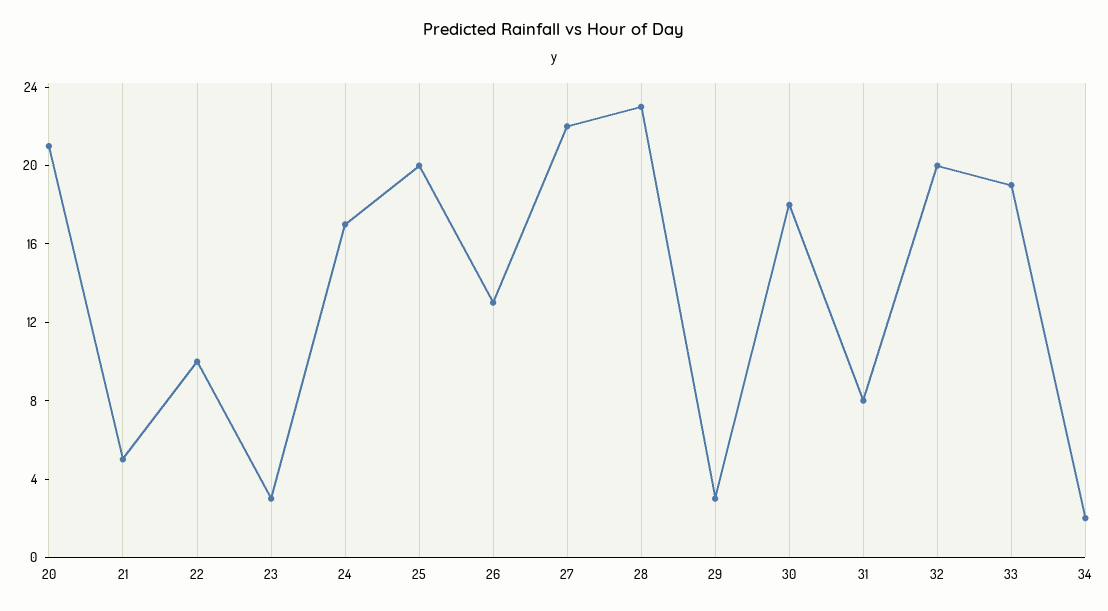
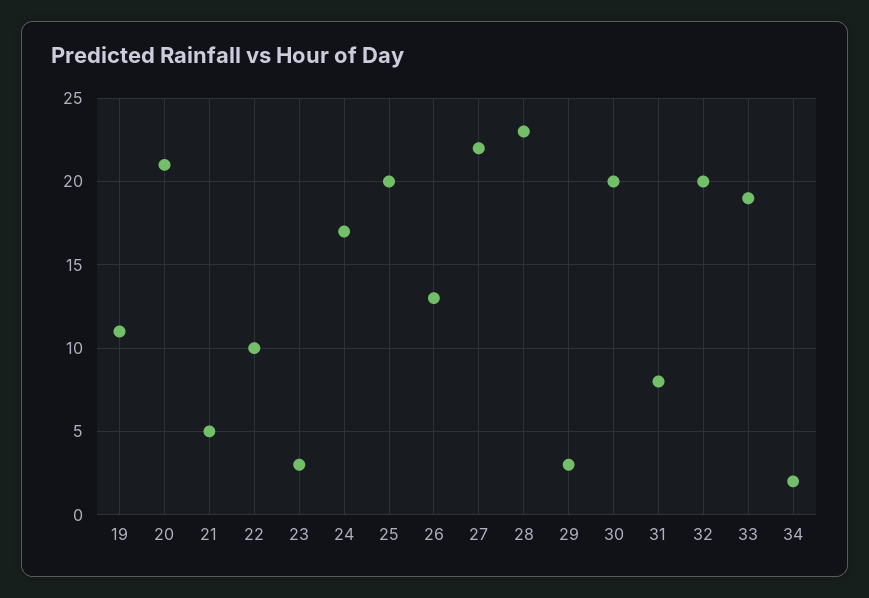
30: 18 -> 20
19: none -> 11

